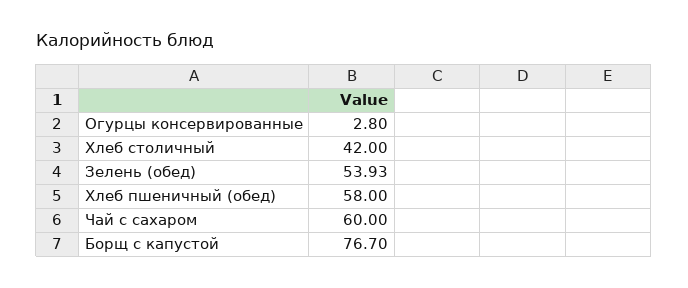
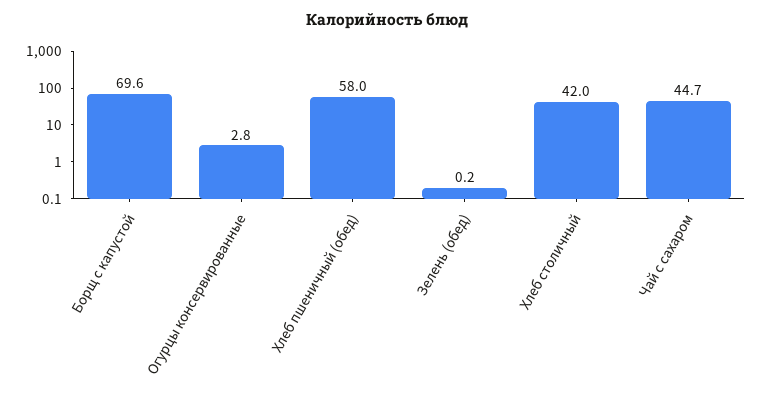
Зелень (обед): 53.93 -> 0.2
Чай с сахаром: 60 -> 44.7
Борщ с капустой: 76.7 -> 69.6

